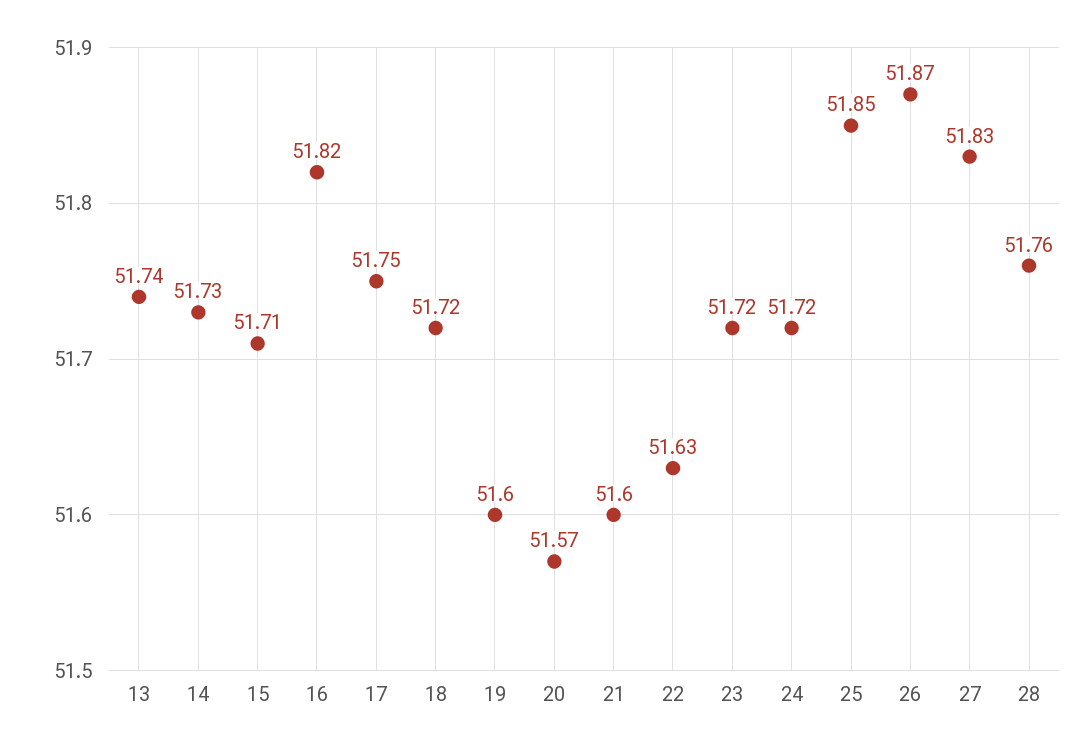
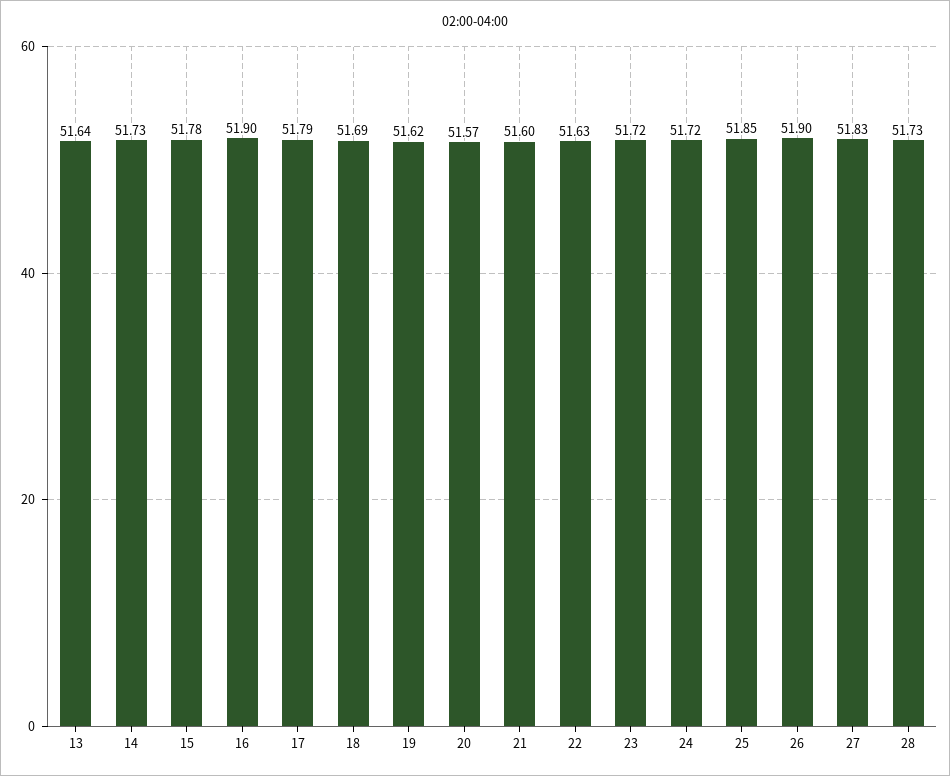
13: 51.74 -> 51.64
15: 51.71 -> 51.78
16: 51.82 -> 51.9
17: 51.75 -> 51.79
18: 51.72 -> 51.69
19: 51.6 -> 51.62
26: 51.87 -> 51.9
28: 51.76 -> 51.73

